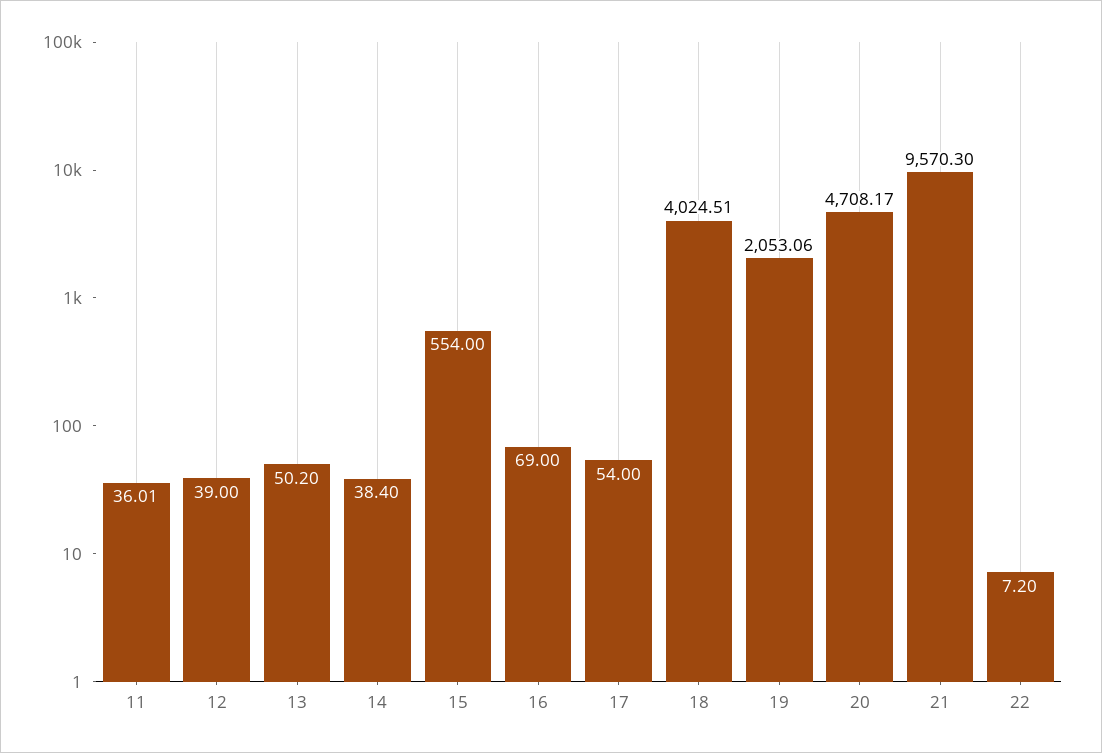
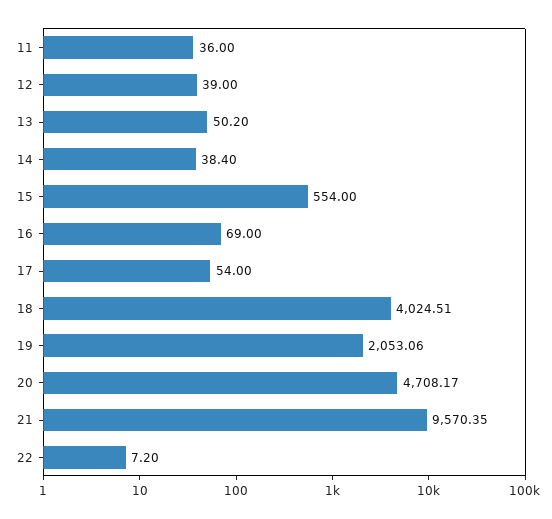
11: 36.01 -> 36
21: 9570.3 -> 9570.35

